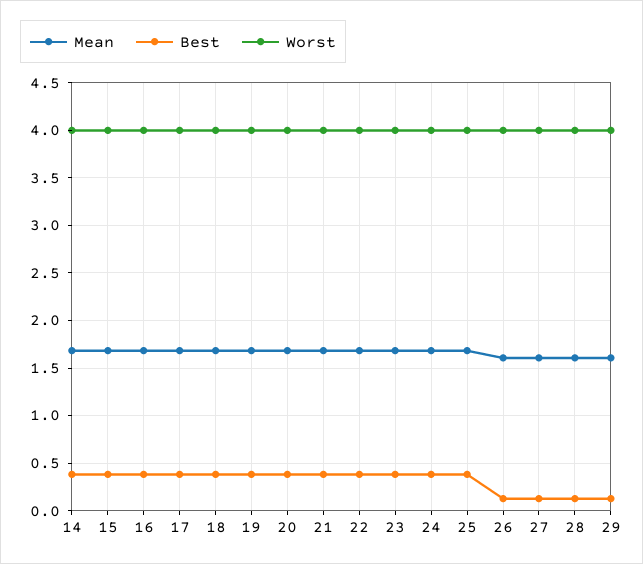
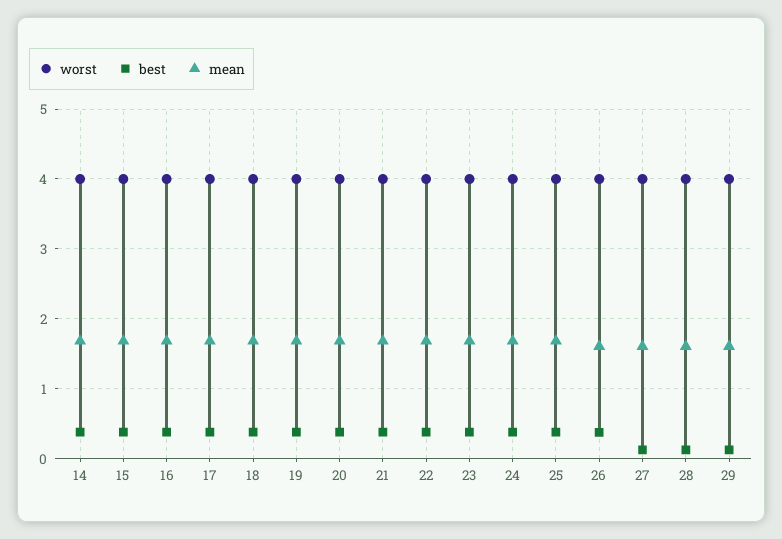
Best, 26: 0.1 -> 0.4

